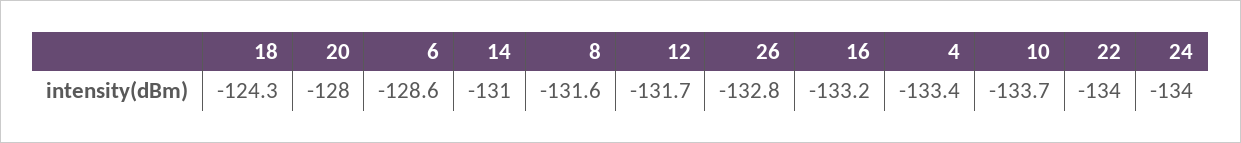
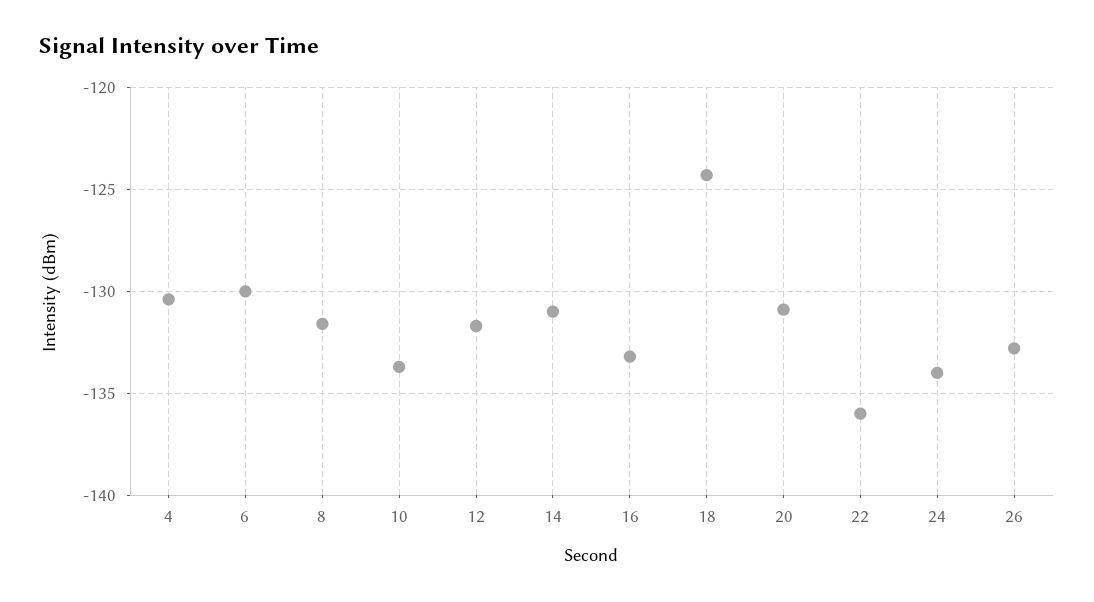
20: -128 -> -131
6: -128.6 -> -130
4: -133.4 -> -130.5
22: -134 -> -136

